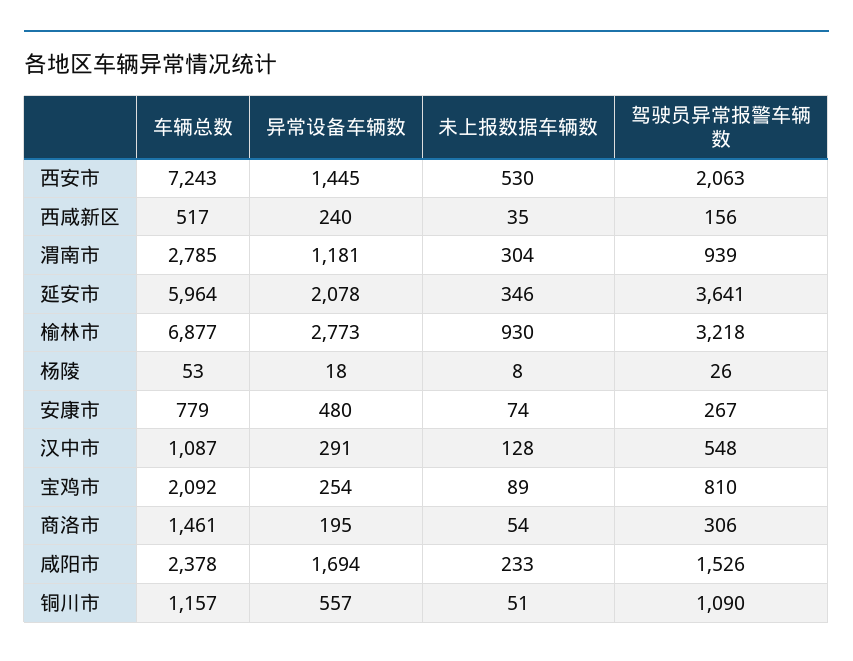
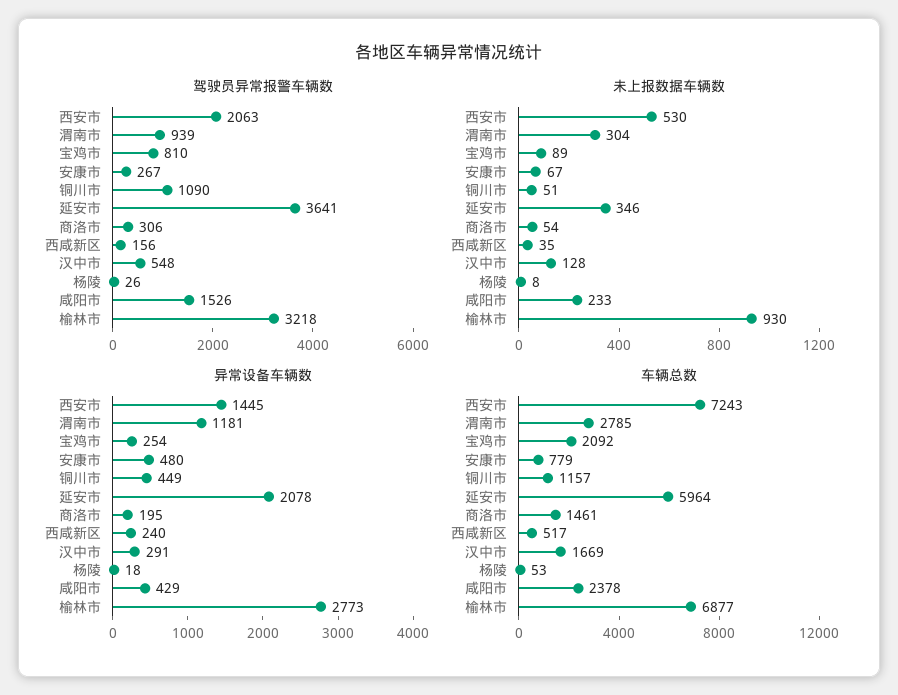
未上报数据车辆数, 安康市: 74 -> 67
车辆总数, 汉中市: 1087 -> 1669
异常设备车辆数, 咸阳市: 1694 -> 429
异常设备车辆数, 铜川市: 557 -> 449

